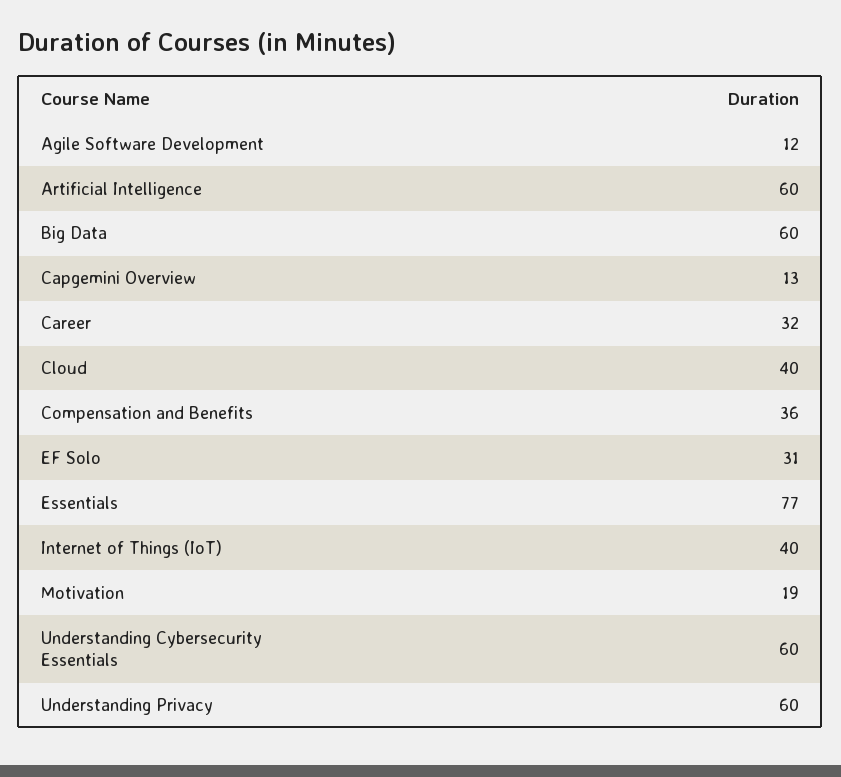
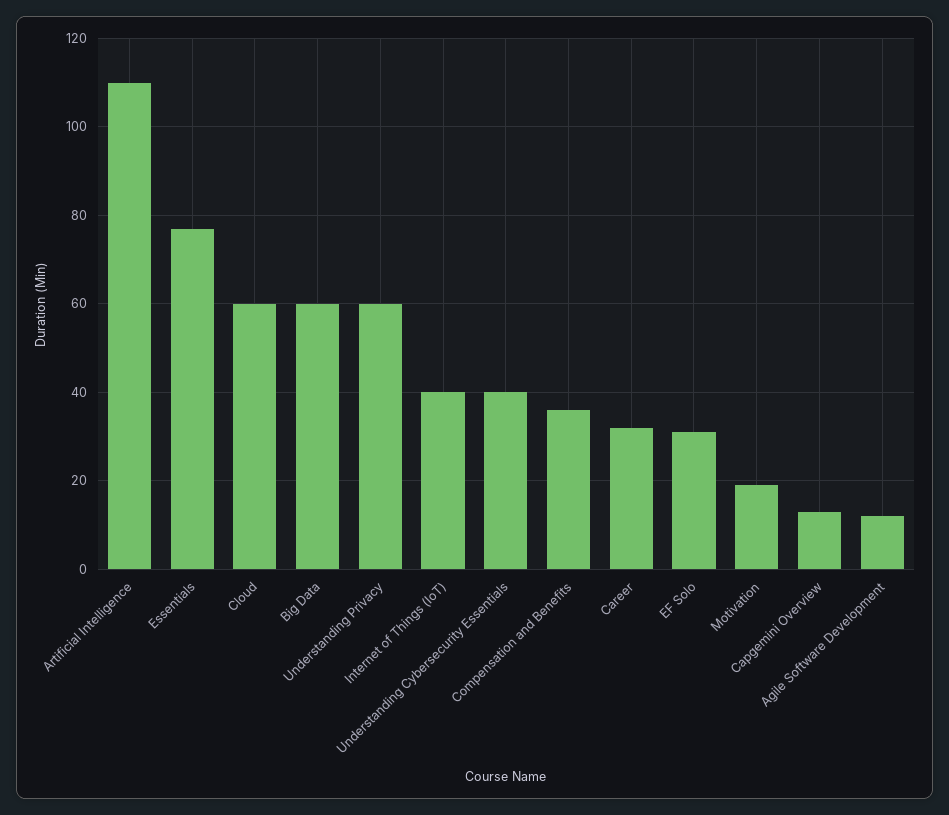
Artificial Intelligence: 60 -> 110
Cloud: 40 -> 60
Understanding Cybersecurity Essentials: 60 -> 40

